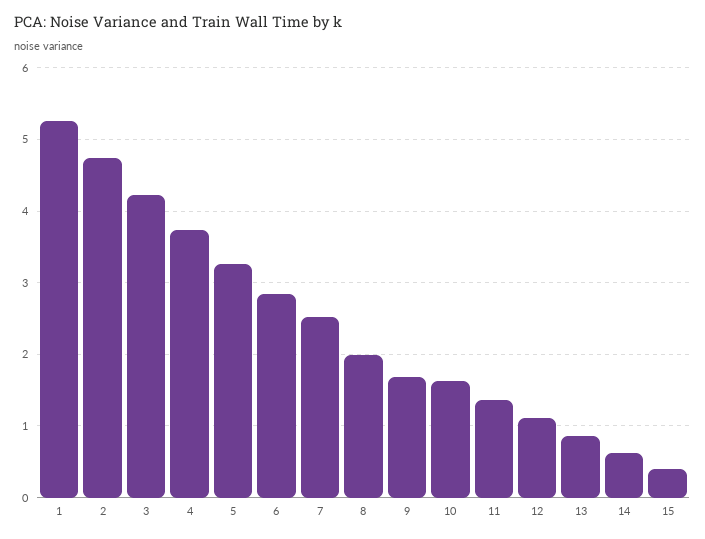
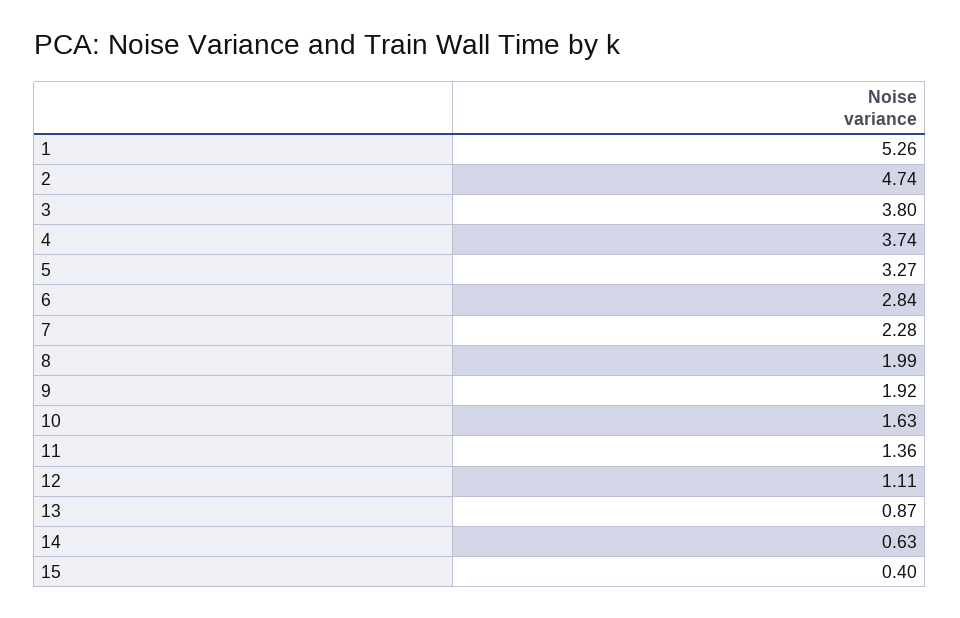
3: 4.2 -> 3.8
7: 2.5 -> 2.28
9: 1.7 -> 1.92

